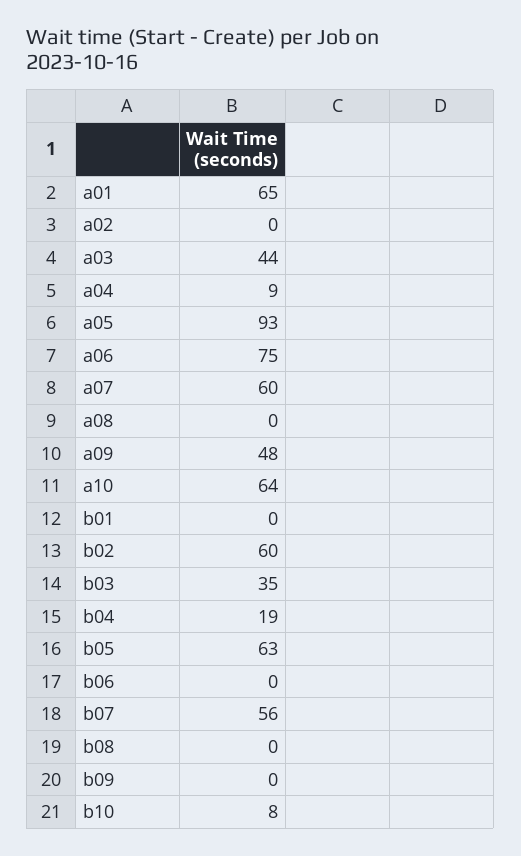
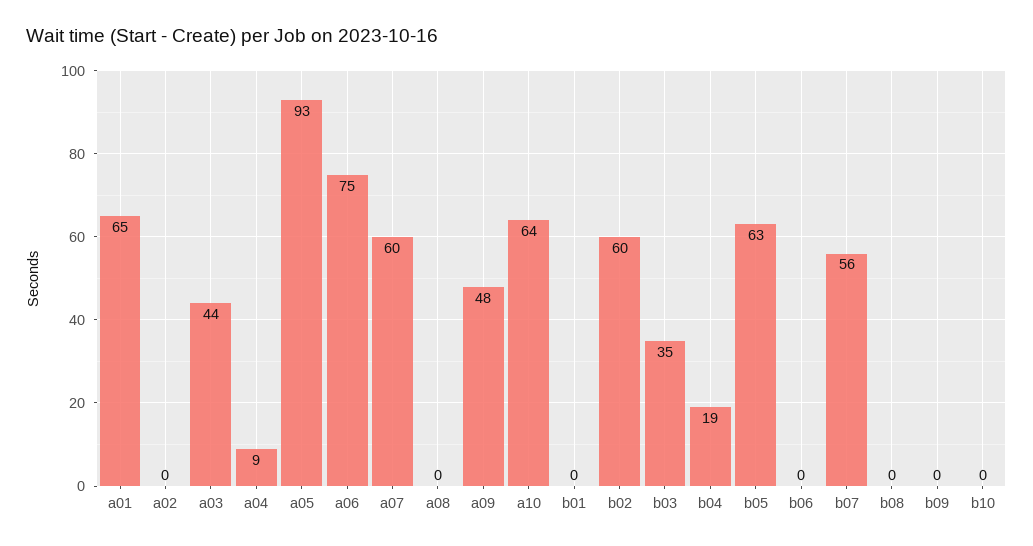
b10: 8 -> 0

